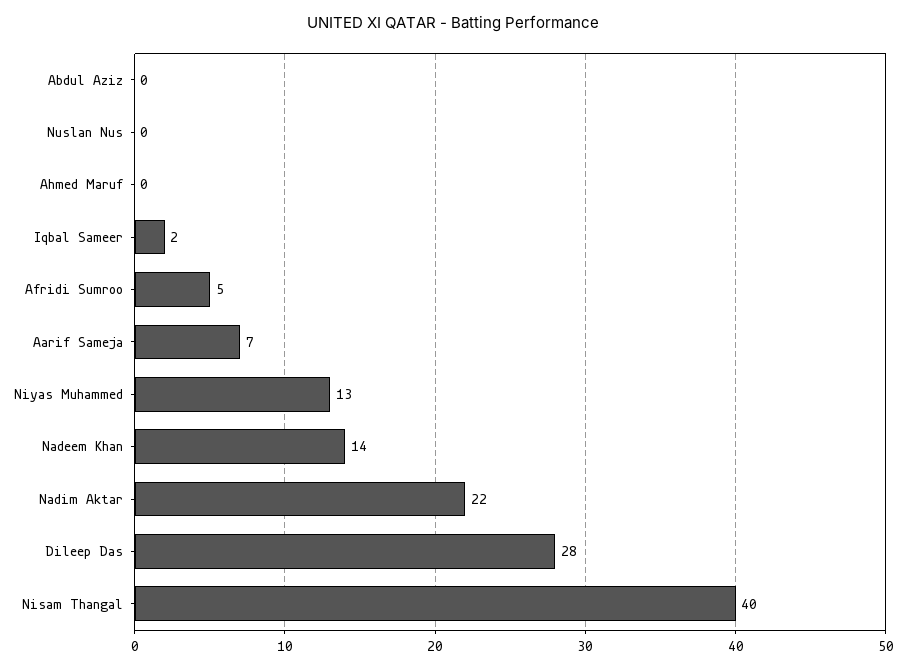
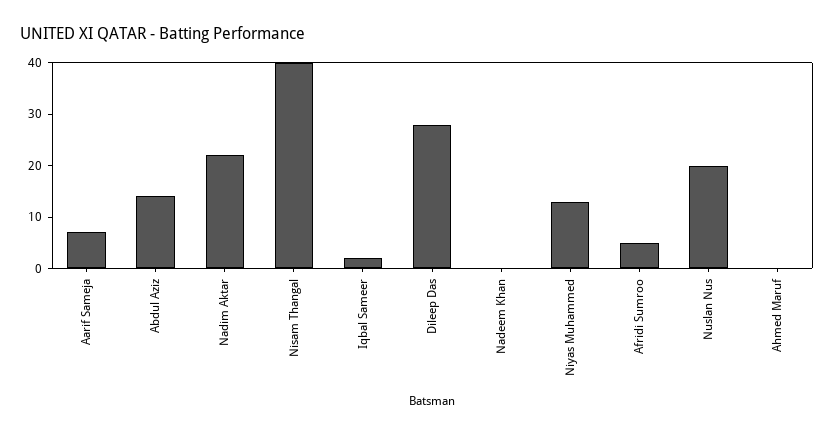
Abdul Aziz: 0 -> 15
Nuslan Nus: 0 -> 20
Nadeem Khan: 14 -> 0

